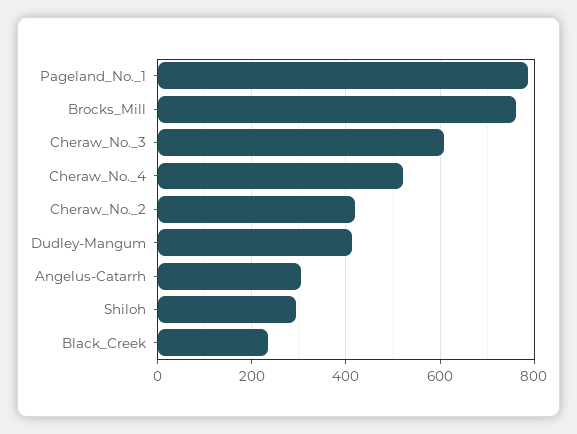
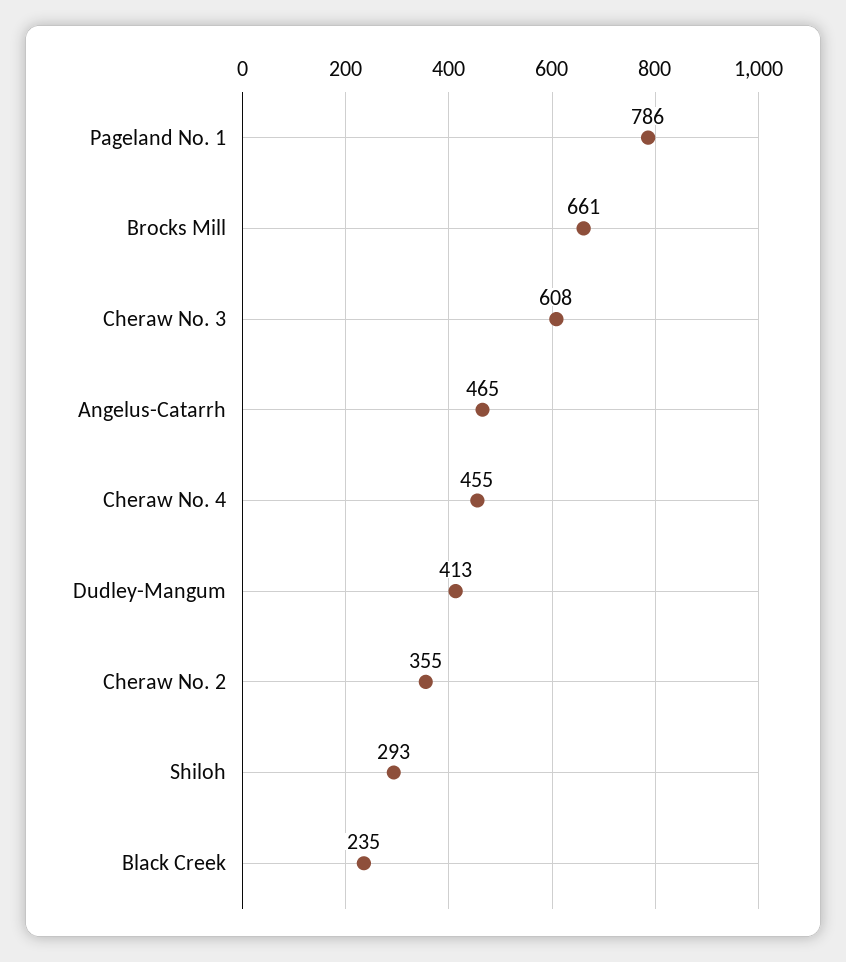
Brocks_Mill: 760 -> 661
Cheraw_No._4: 520 -> 455
Cheraw_No._2: 420 -> 355
Angelus-Catarrh: 300 -> 465

